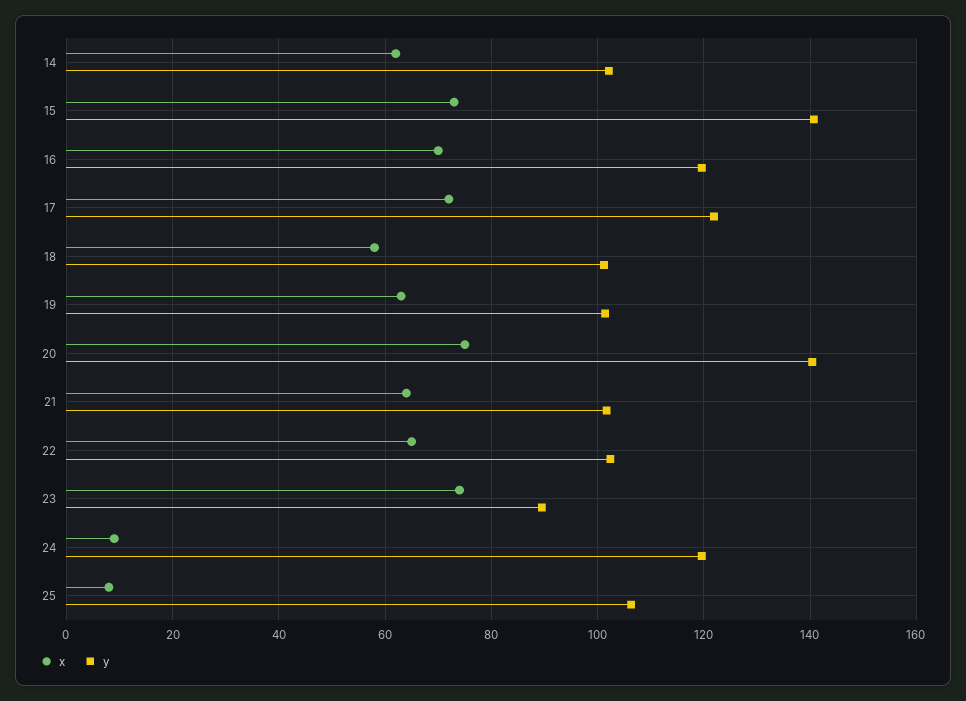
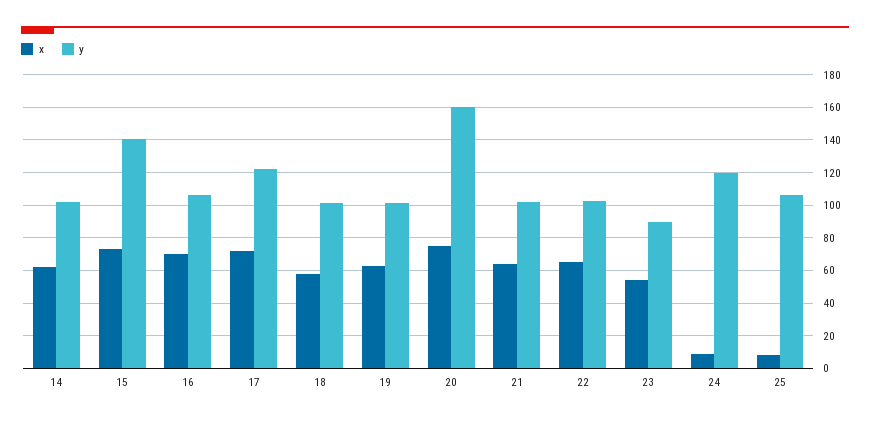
y, 16: 120 -> 105
y, 20: 140 -> 160
x, 23: 74 -> 55

